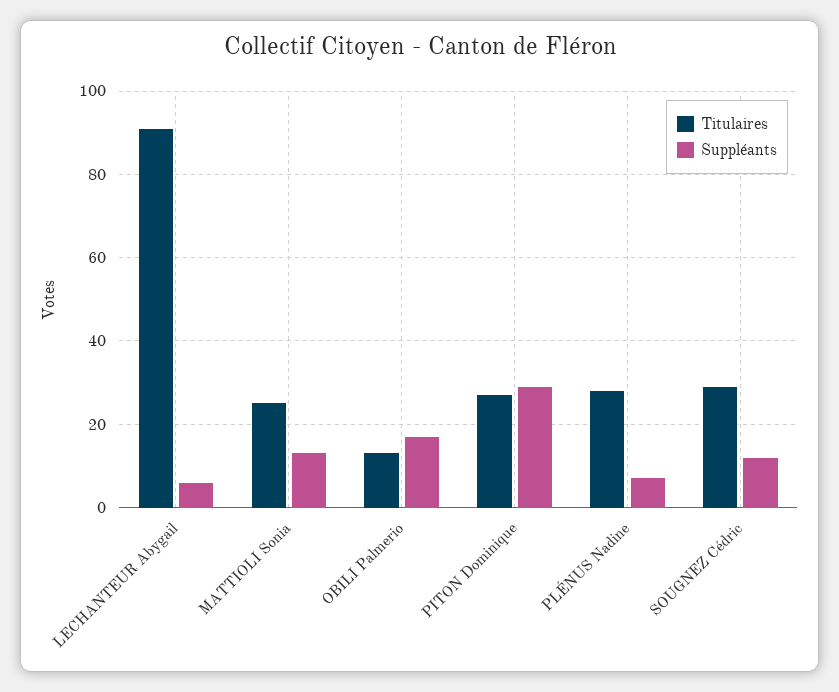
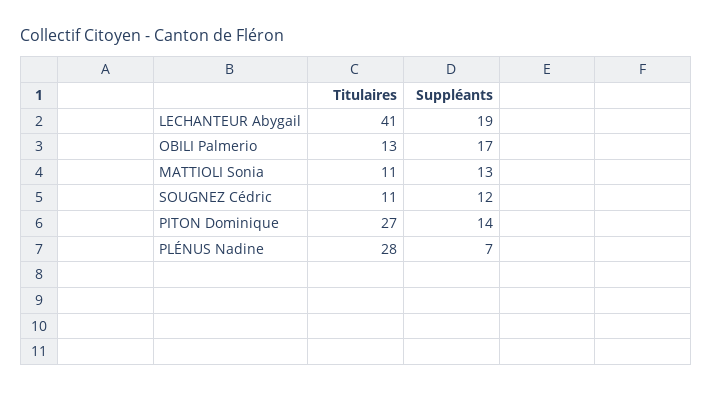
Titulaires, LECHANTEUR Abygail: 90 -> 41
Suppléants, LECHANTEUR Abygail: 5 -> 19
Titulaires, MATTIOLI Sonia: 25 -> 11
Suppléants, PITON Dominique: 30 -> 14
Titulaires, SOUGNEZ Cédric: 30 -> 11

